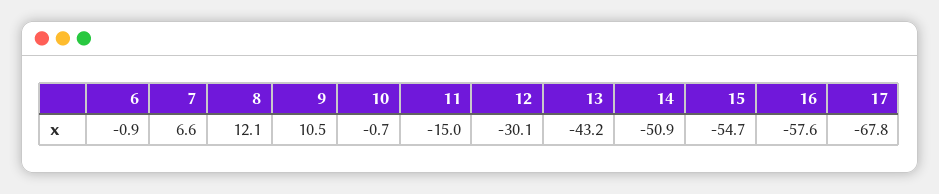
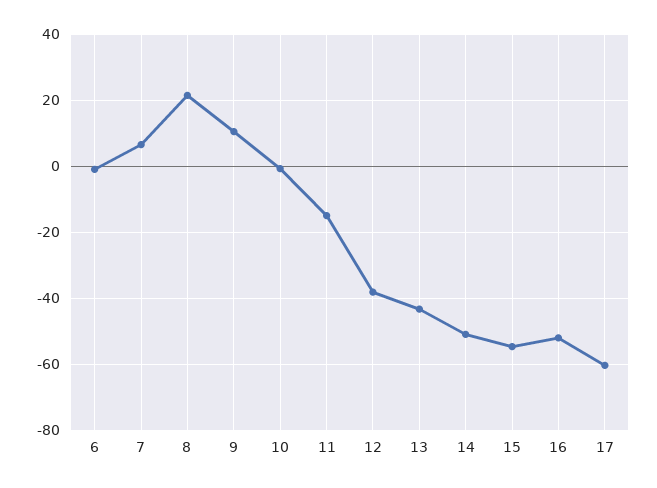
8: 12.1 -> 22
12: -30.1 -> -38
16: -57.6 -> -52
17: -67.8 -> -60

